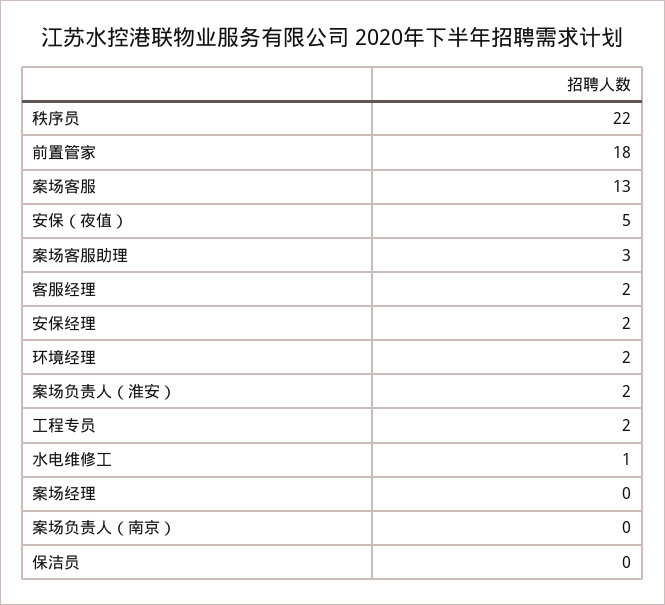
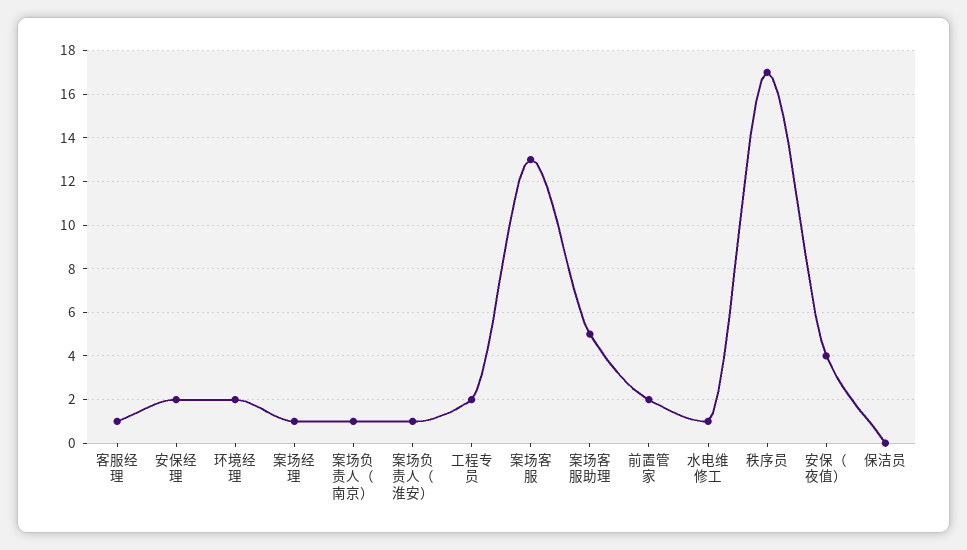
秩序员: 22 -> 17
前置管家: 18 -> 2
安保（夜值）: 5 -> 4
案场客服助理: 3 -> 5
客服经理: 2 -> 1
案场负责人（淮安）: 2 -> 1
案场经理: 0 -> 1
案场负责人（南京）: 0 -> 1

